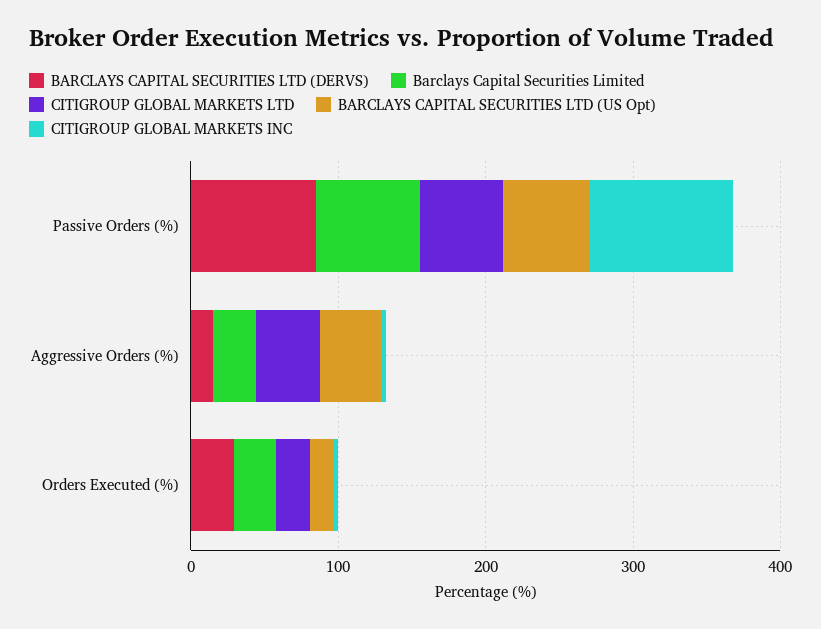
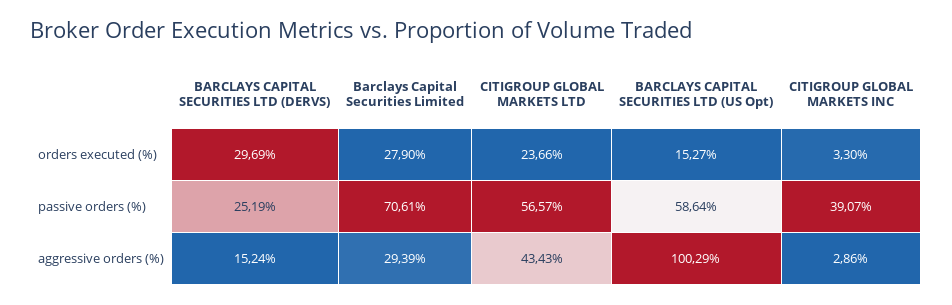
BARCLAYS CAPITAL SECURITIES LTD (DERVS), Passive Orders (%): 80 -> 25.19
CITIGROUP GLOBAL MARKETS INC, Passive Orders (%): 100 -> 39.07
BARCLAYS CAPITAL SECURITIES LTD (US Opt), Aggressive Orders (%): 40 -> 100.29

